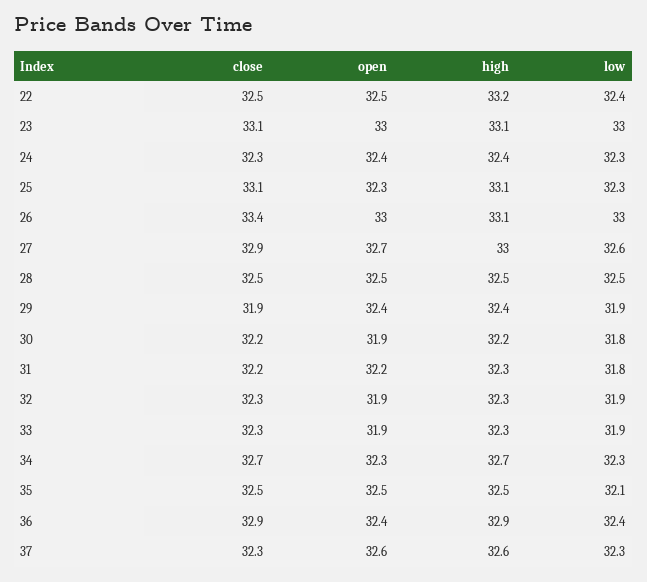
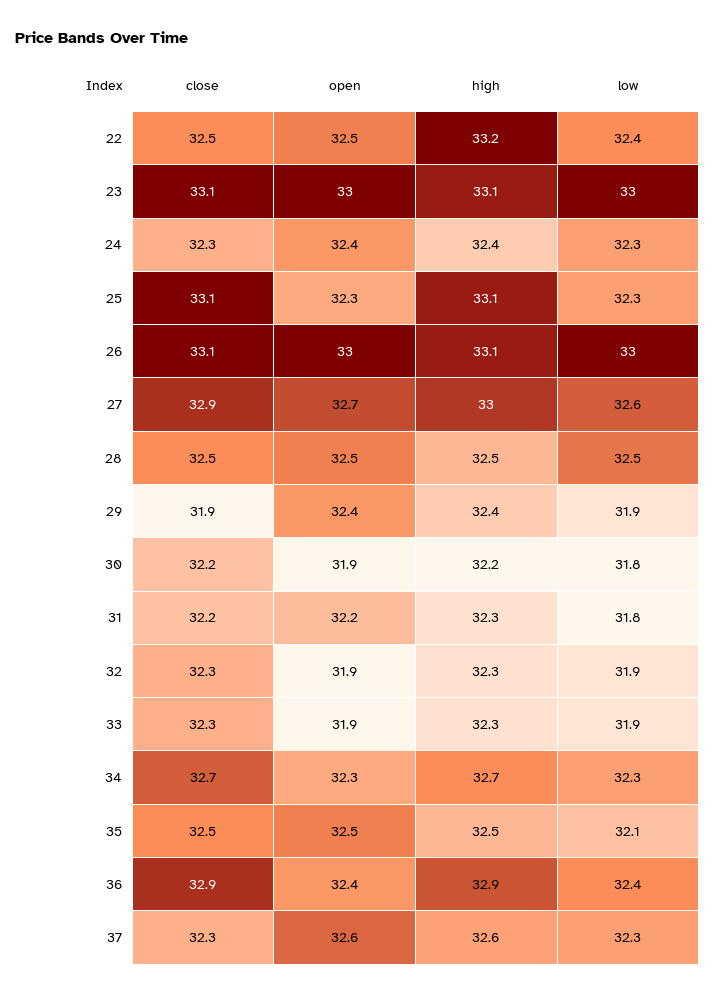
close, 26: 33.4 -> 33.1

